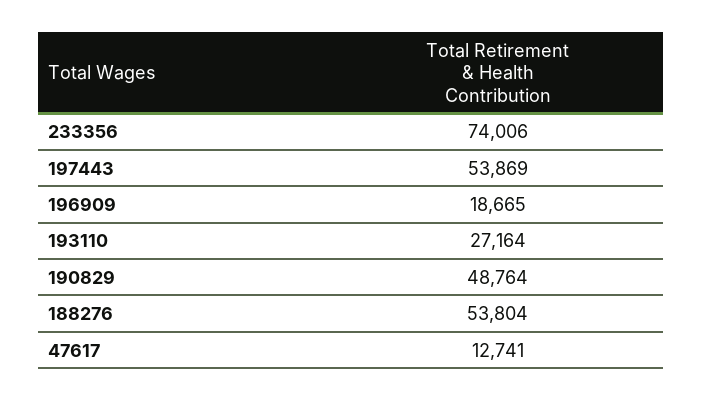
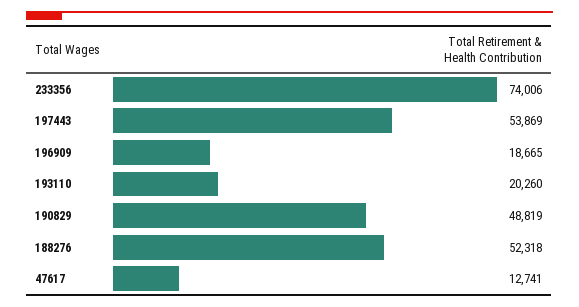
193110: 27164 -> 20260
190829: 48764 -> 48819
188276: 53804 -> 52318

